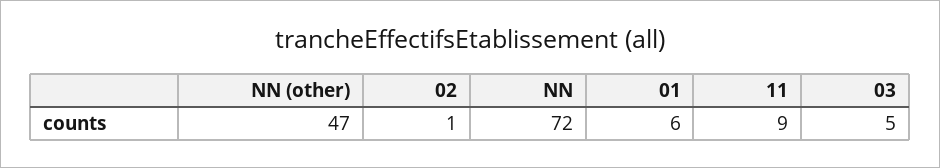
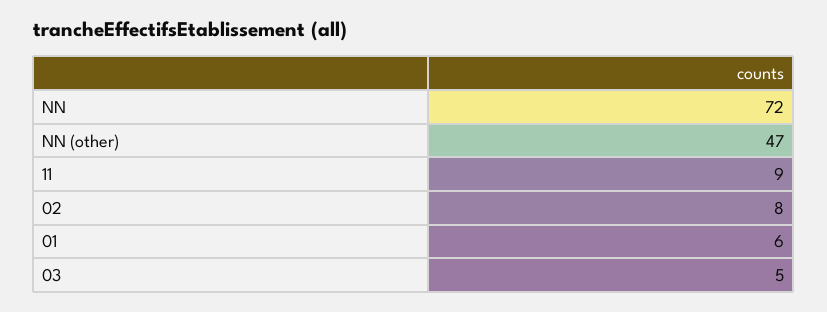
02: 1 -> 8

